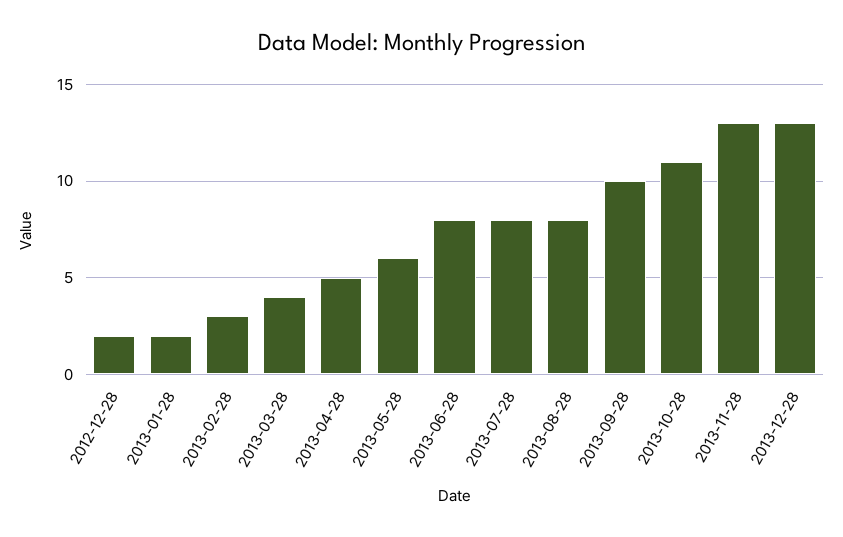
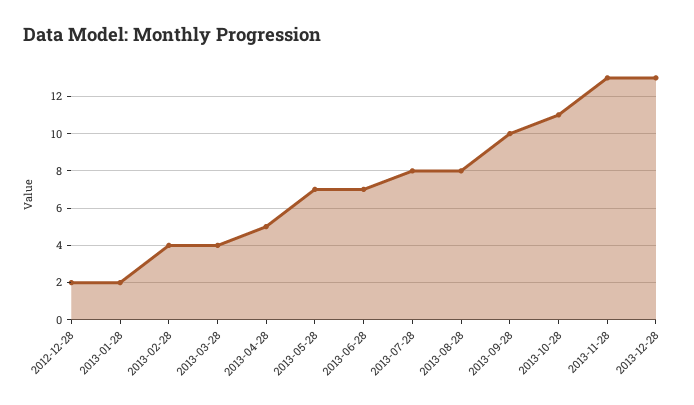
2013-02-28: 3 -> 4
2013-05-28: 6 -> 7
2013-06-28: 8 -> 7

